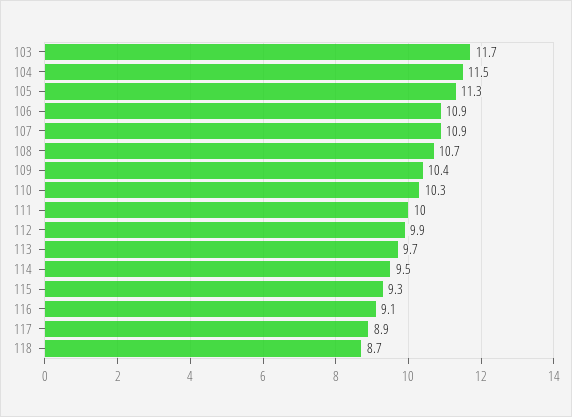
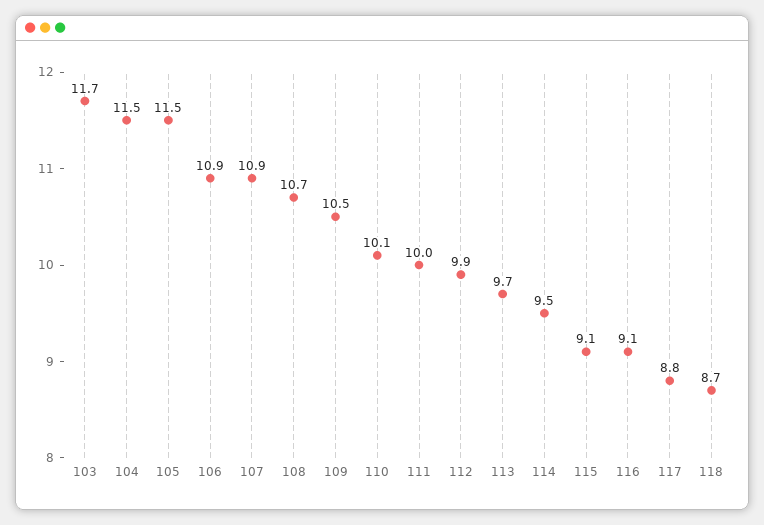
105: 11.3 -> 11.5
109: 10.4 -> 10.5
110: 10.3 -> 10.1
115: 9.3 -> 9.1
117: 8.9 -> 8.8

